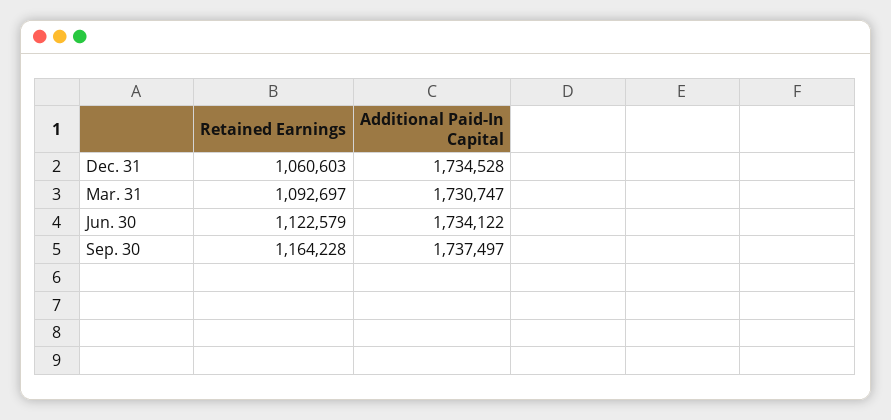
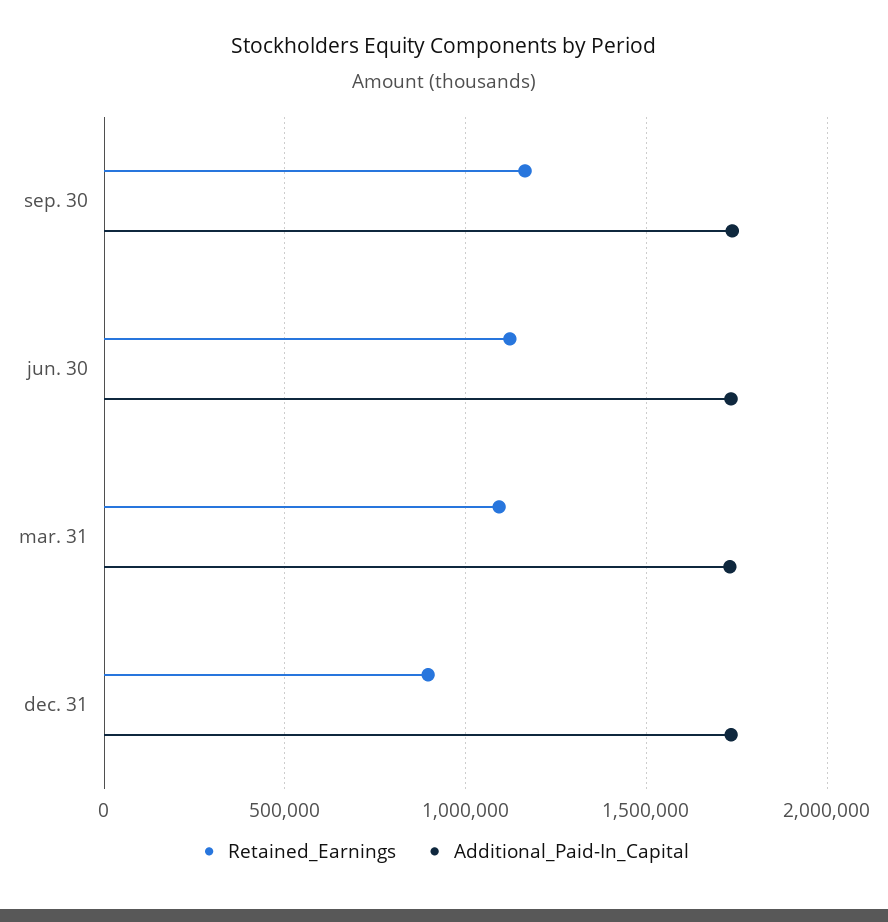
Retained Earnings, Dec. 31: 1060603 -> 900000

